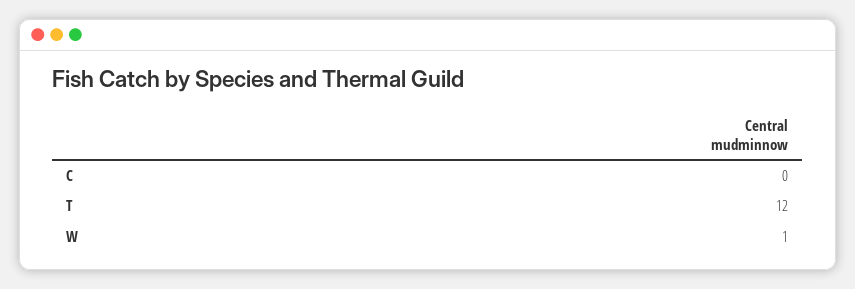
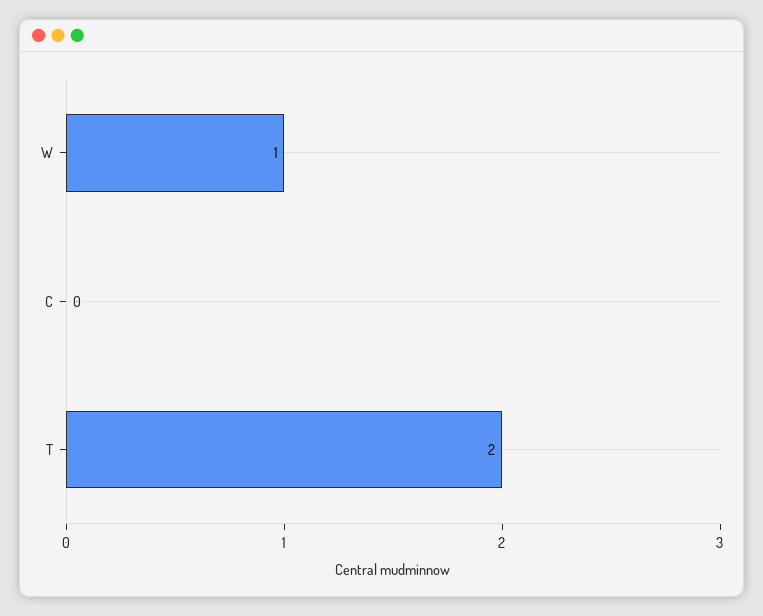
T: 12 -> 2

